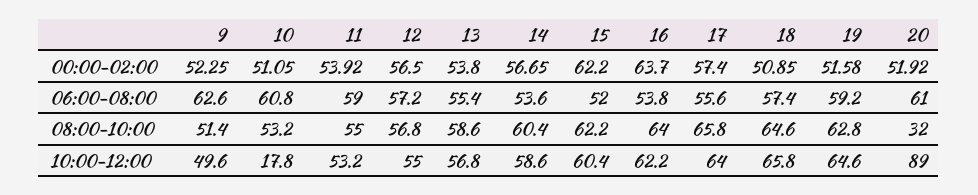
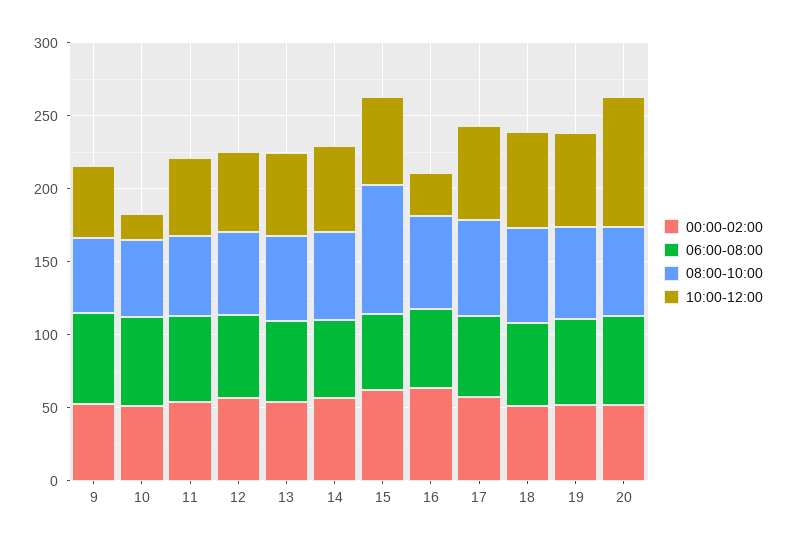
08:00-10:00, 15: 62.2 -> 90
08:00-10:00, 20: 32 -> 60
10:00-12:00, 16: 62.2 -> 30

